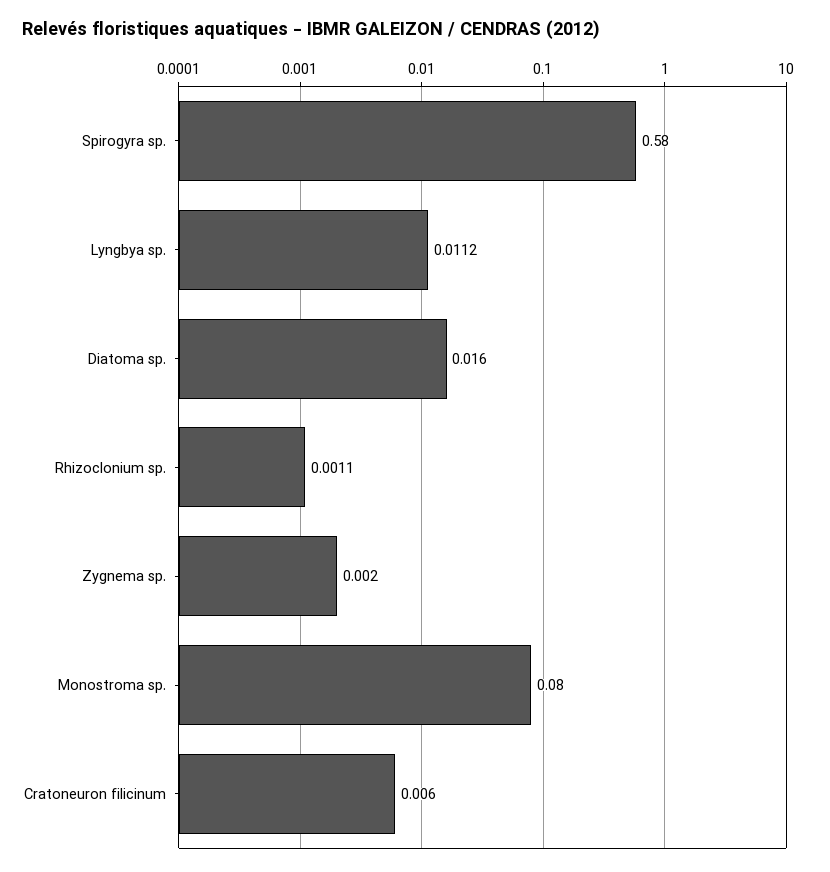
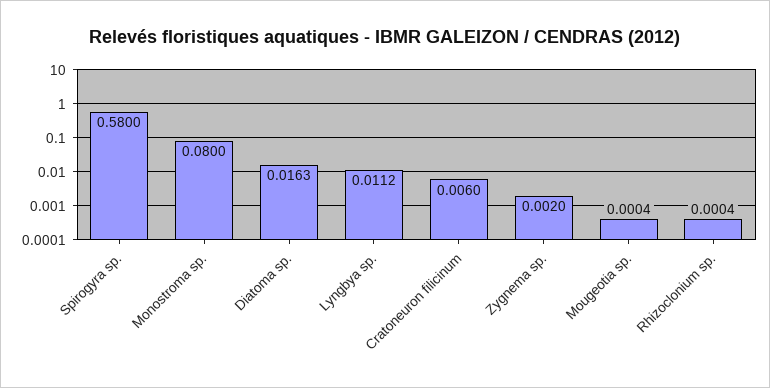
Diatoma sp.: 0.016 -> 0.0163
Rhizoclonium sp.: 0.0011 -> 0.0004
Mougeotia sp.: none -> 0.0004

